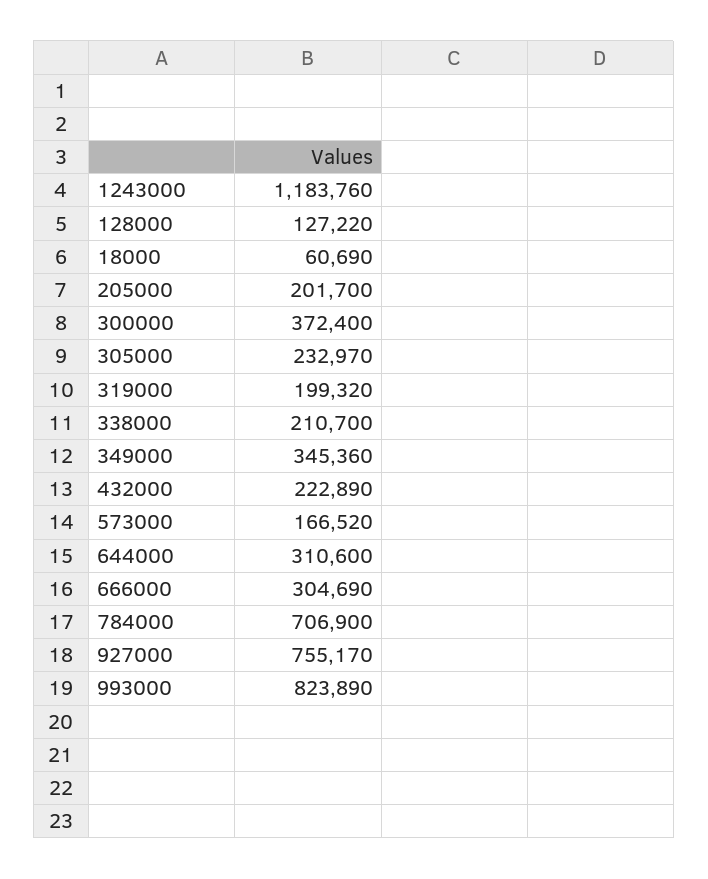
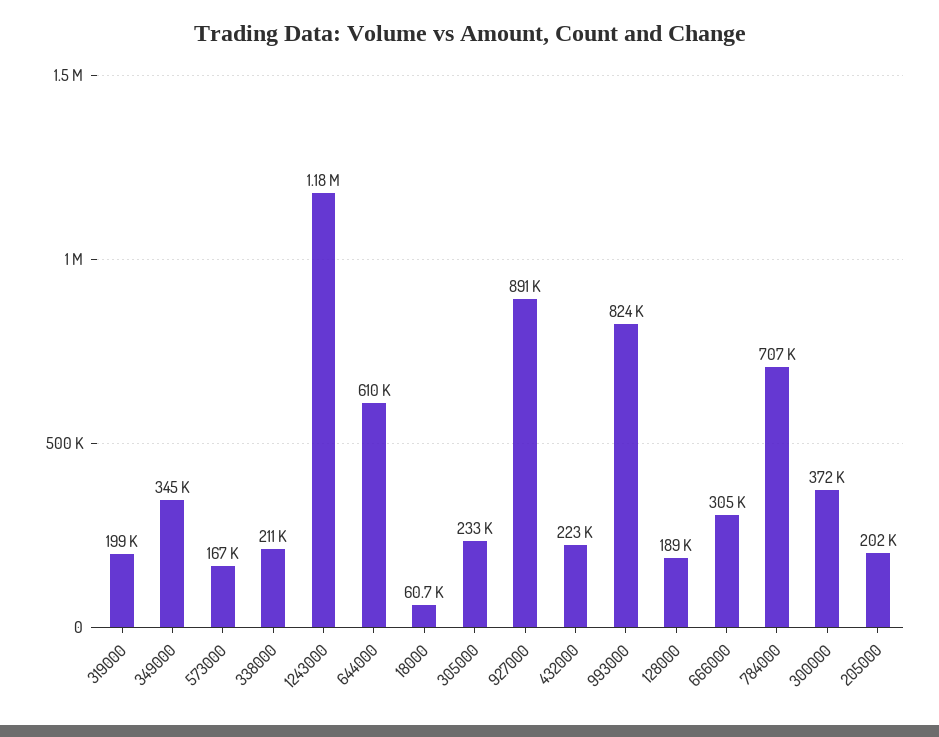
128000: 127220 -> 189000
644000: 310600 -> 610000
927000: 755170 -> 891000

